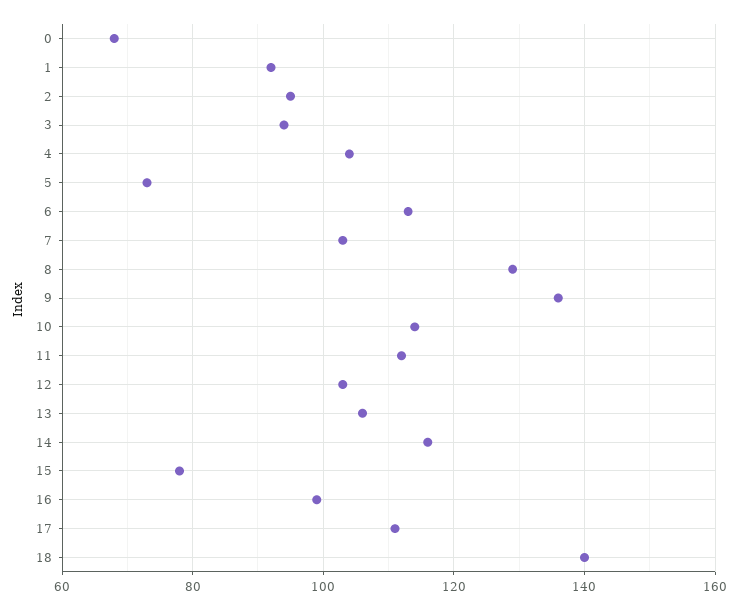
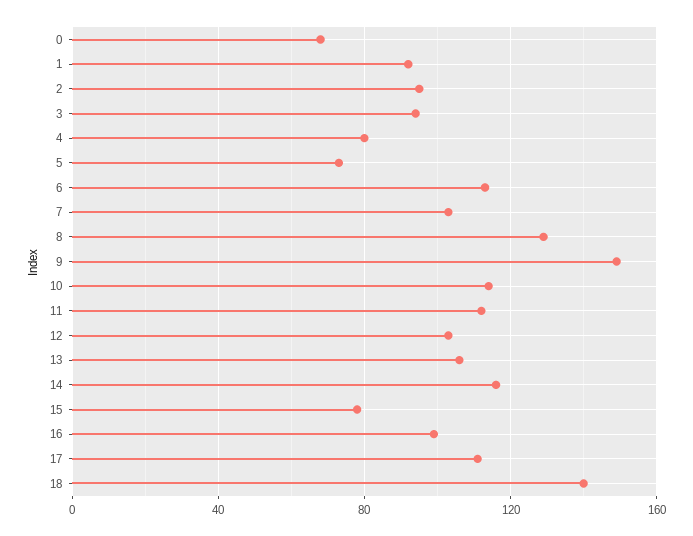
4: 105 -> 80
9: 135 -> 150

